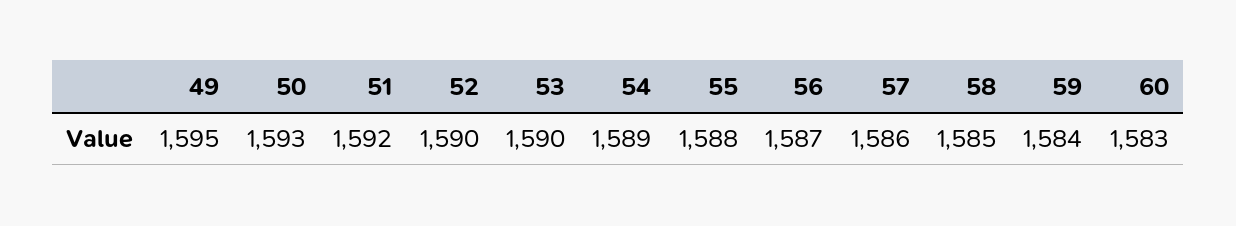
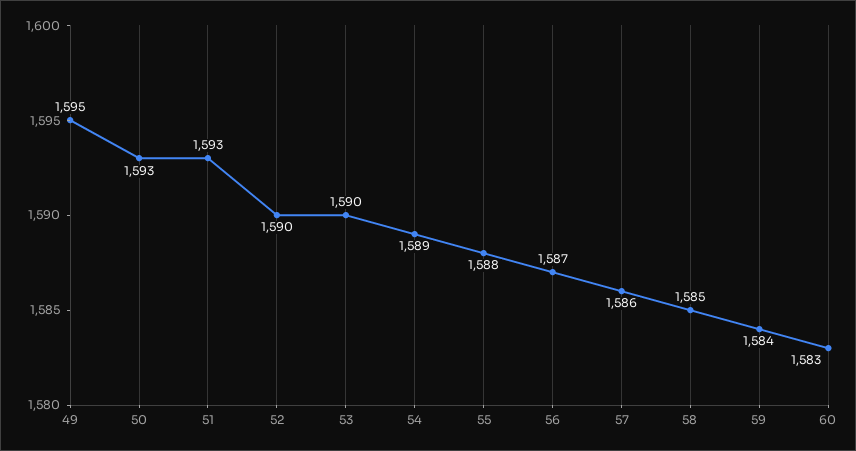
51: 1592 -> 1593

